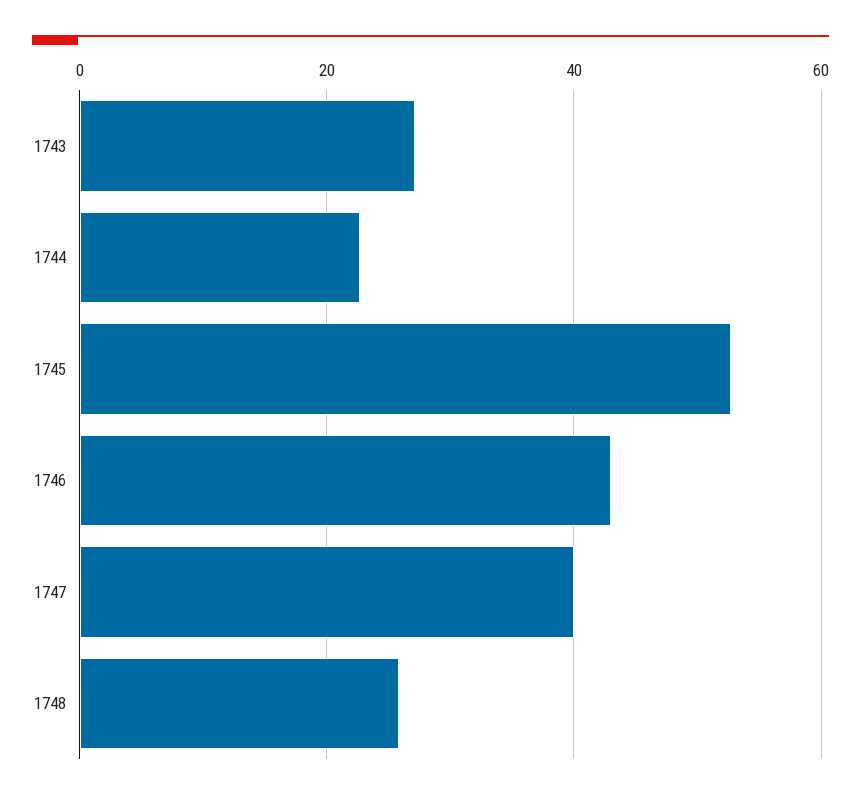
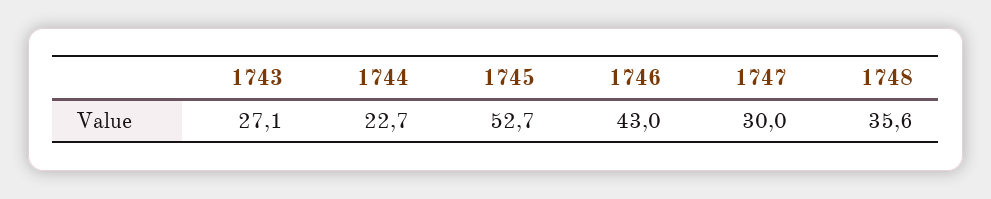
1747: 40 -> 30
1748: 26 -> 35.6

